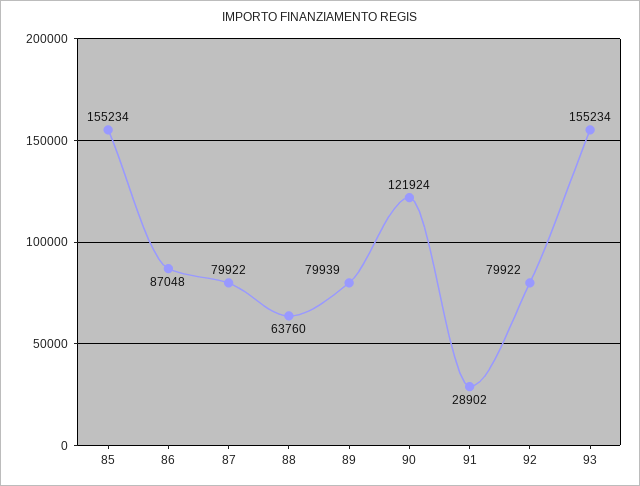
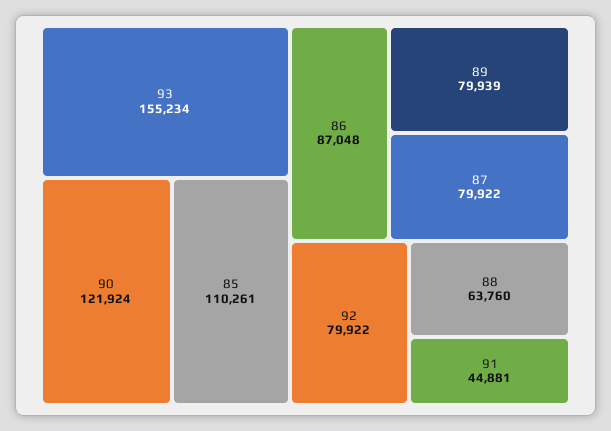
85: 155234 -> 110261
91: 28902 -> 44881

